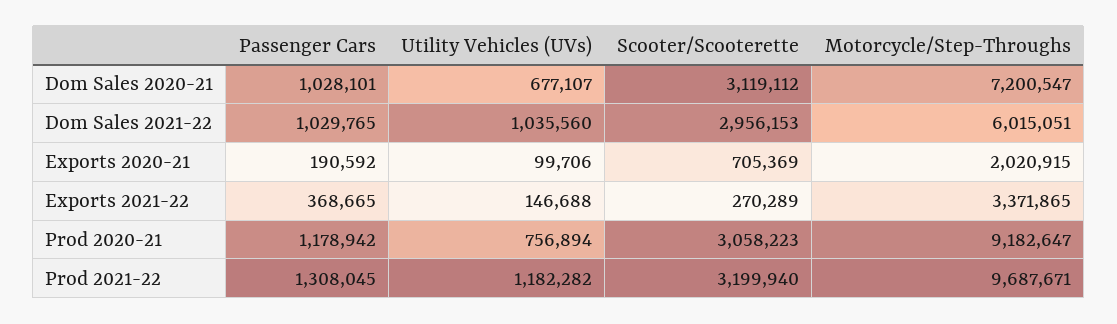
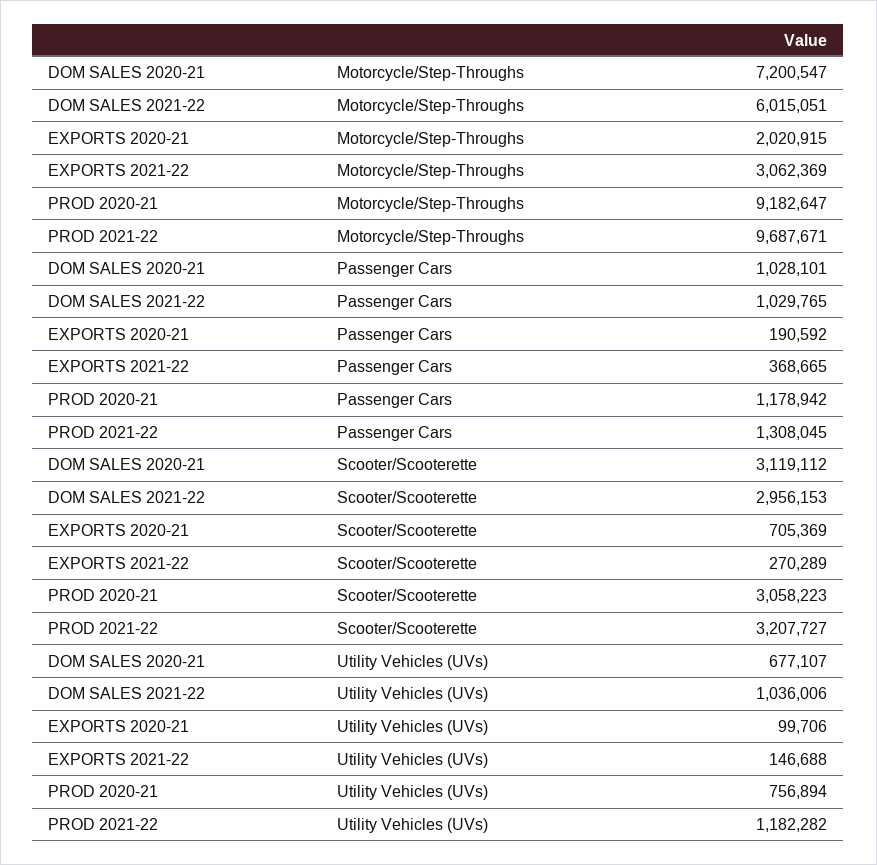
Utility Vehicles (UVs), Dom Sales 2021-22: 1035560 -> 1036006
Motorcycle/Step-Throughs, Exports 2021-22: 3371865 -> 3062369
Scooter/Scooterette, Prod 2021-22: 3199940 -> 3207727

